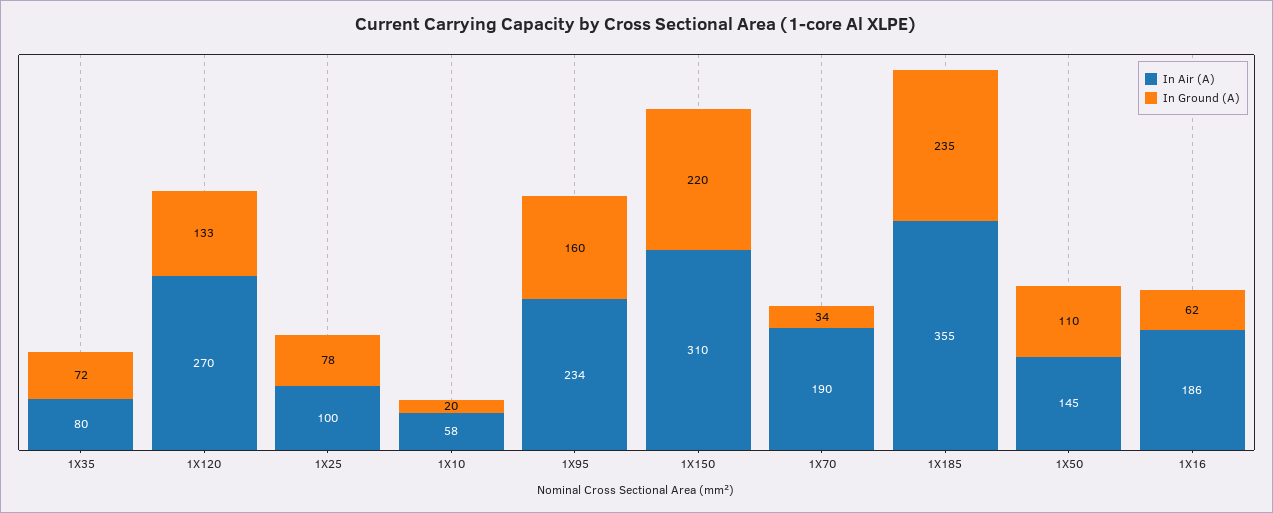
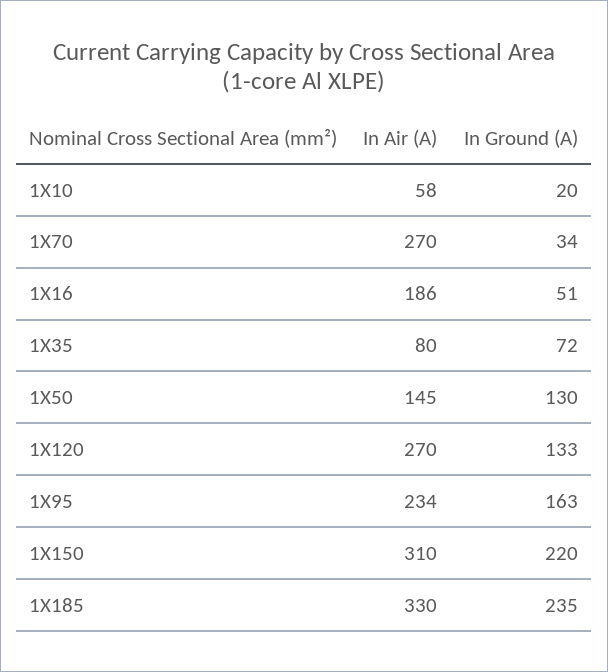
In Air (A), 1X25: 100 -> none
In Ground (A), 1X25: 78 -> none
In Ground (A), 1X95: 160 -> 163
In Air (A), 1X70: 190 -> 270
In Air (A), 1X185: 355 -> 330
In Ground (A), 1X50: 110 -> 130
In Ground (A), 1X16: 62 -> 51

